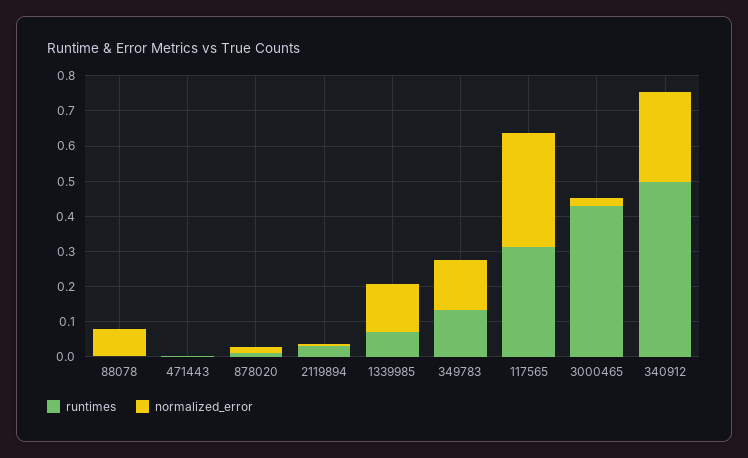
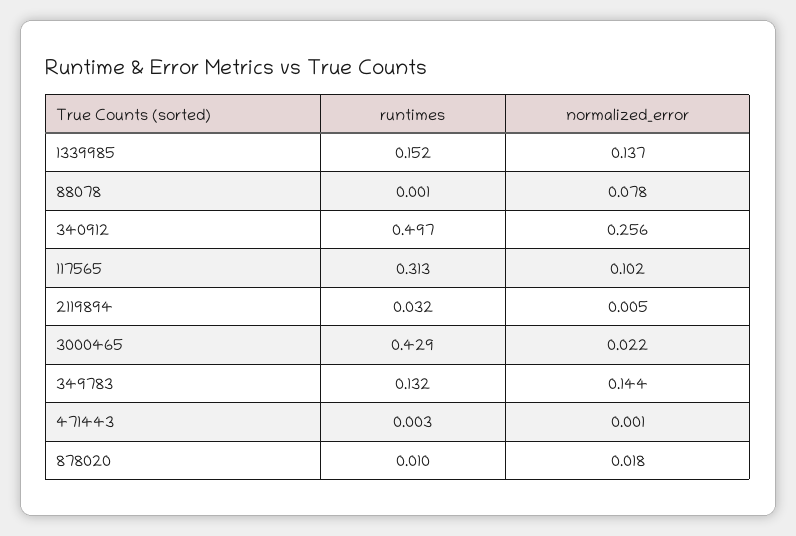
runtimes, 1339985: 0.075 -> 0.152
normalized_error, 117565: 0.325 -> 0.102

